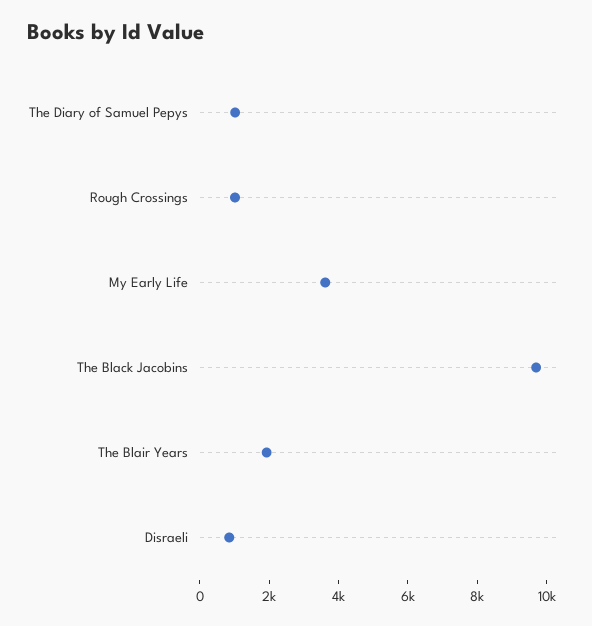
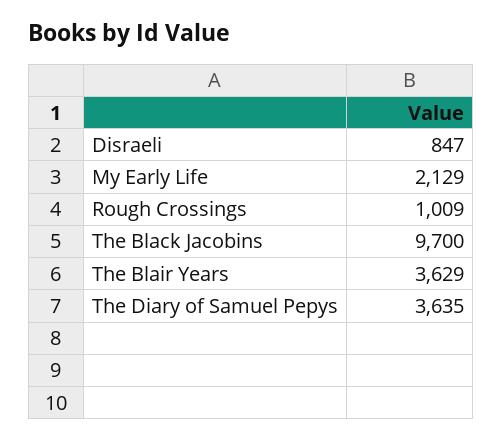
The Diary of Samuel Pepys: 1000 -> 3635
My Early Life: 3500 -> 2129
The Blair Years: 2000 -> 3629

